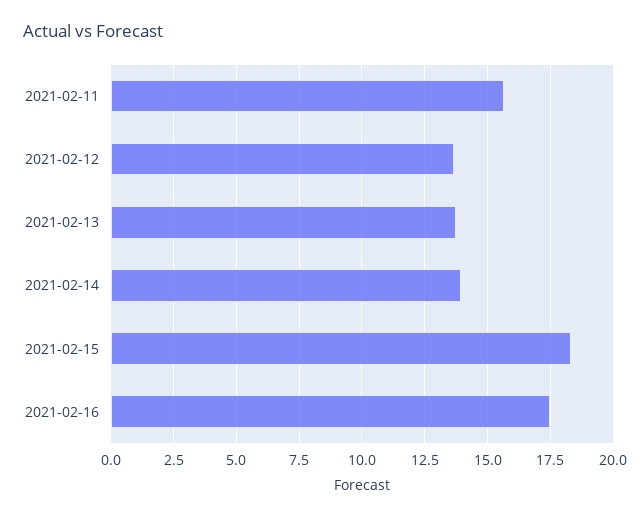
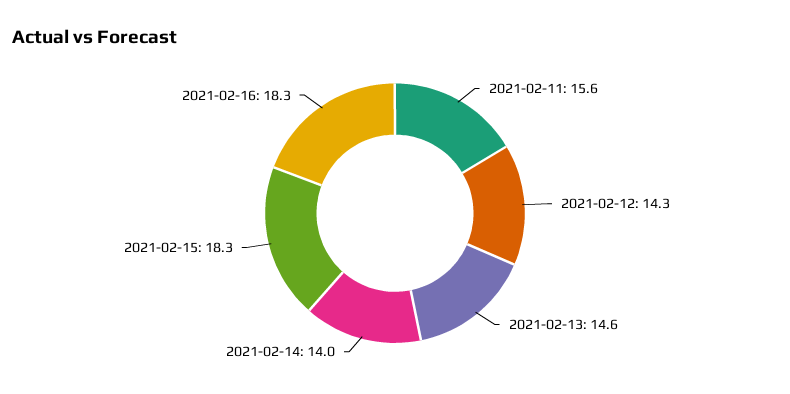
2021-02-12: 13.75 -> 14.3
2021-02-13: 13.75 -> 14.6
2021-02-16: 17.5 -> 18.3

